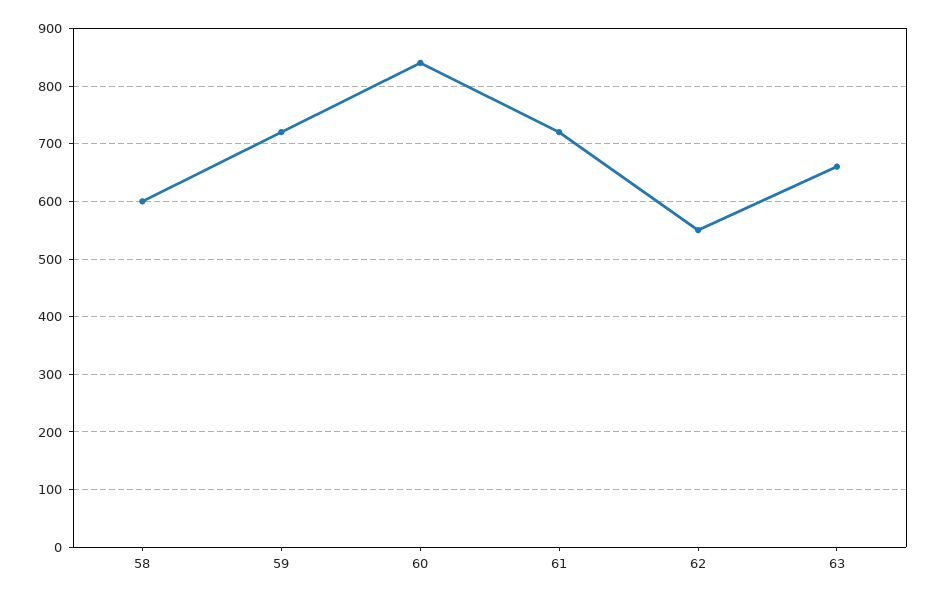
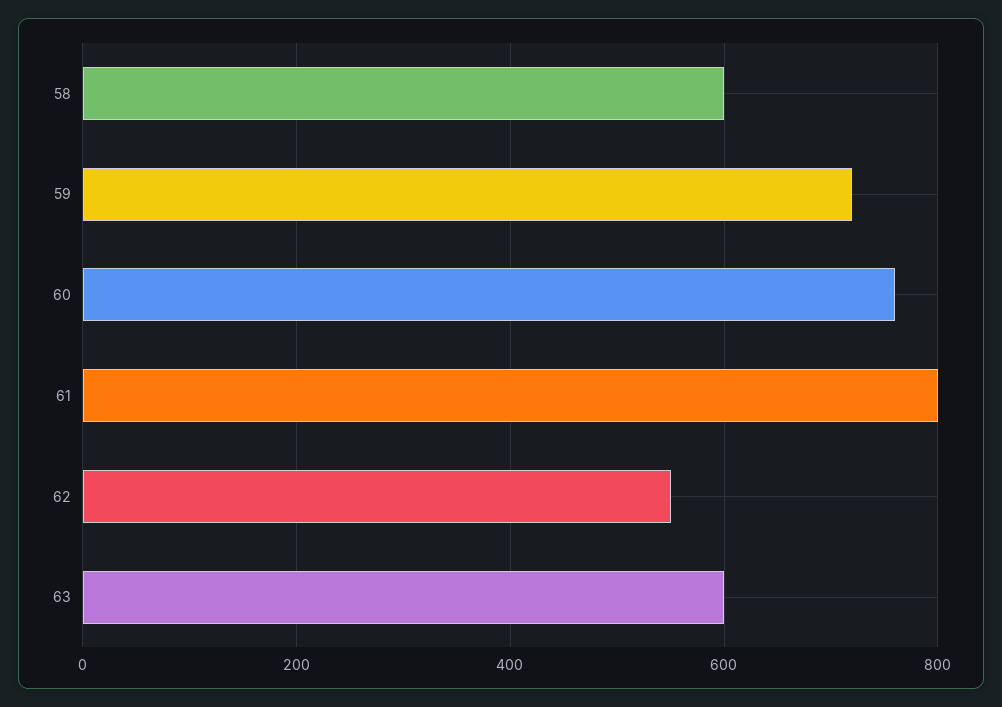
60: 840 -> 760
61: 720 -> 800
63: 660 -> 600

